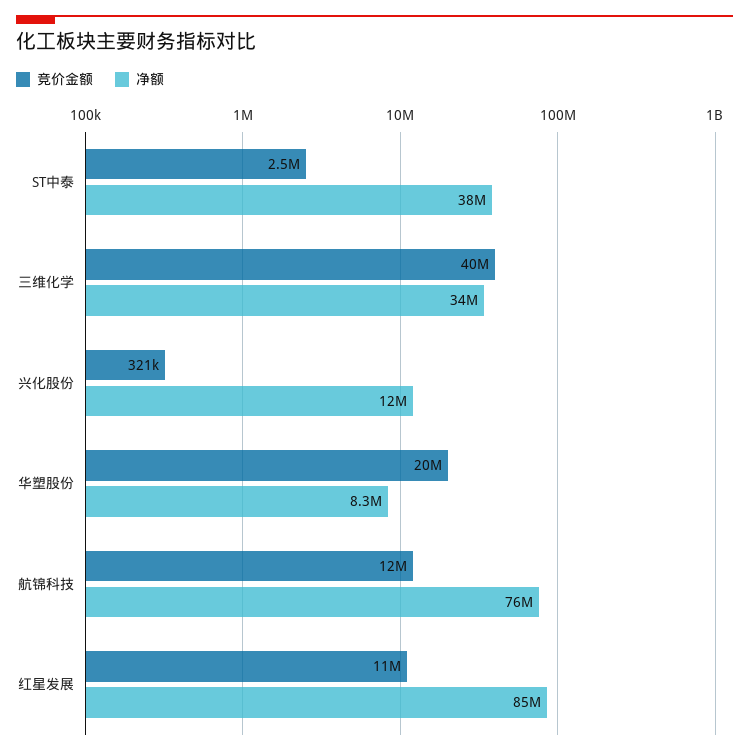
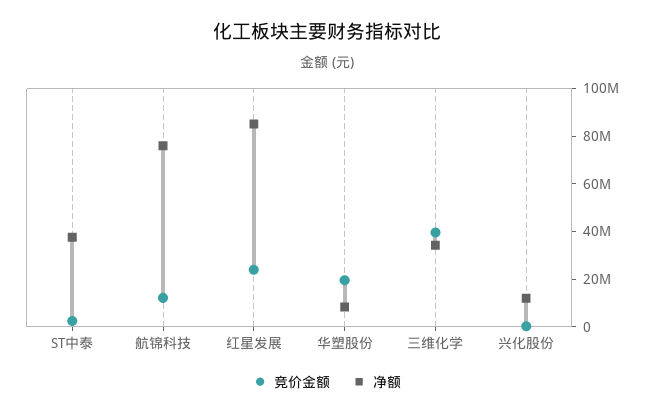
竞价金额, 红星发展: 11000000 -> 25000000

